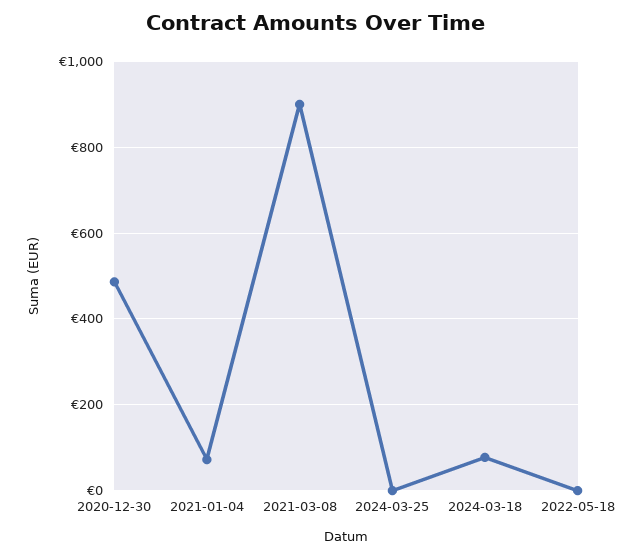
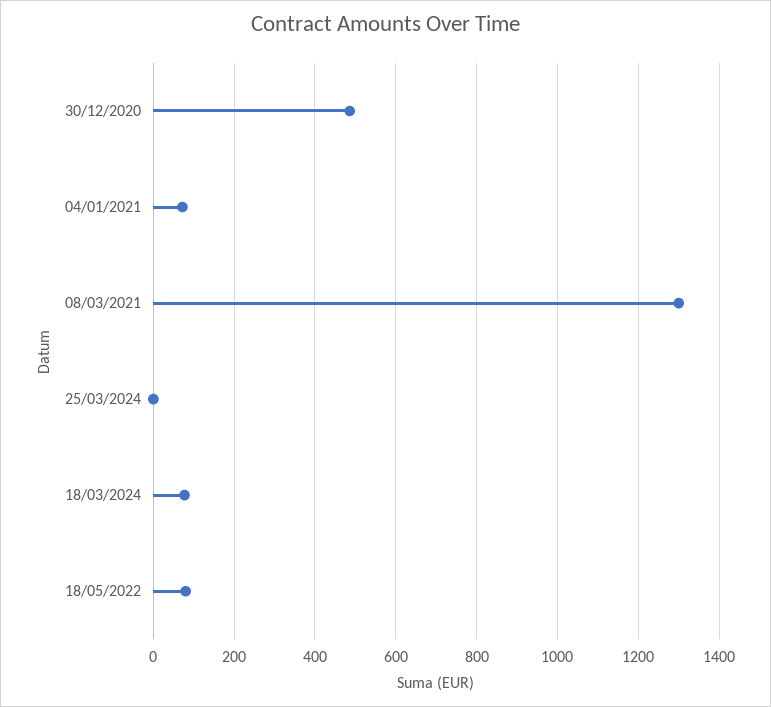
2021-03-08: 900 -> 1300
2022-05-18: 0 -> 80

